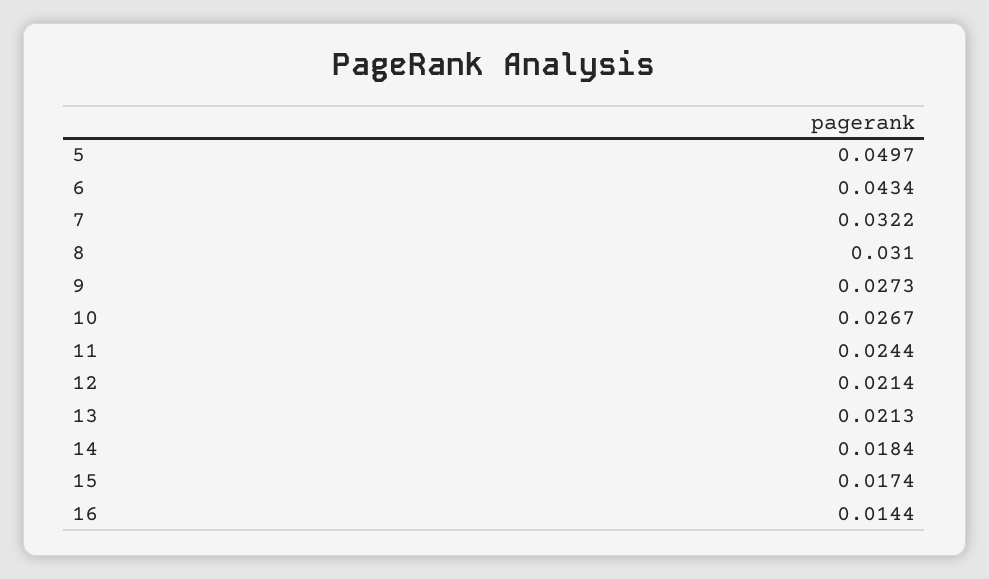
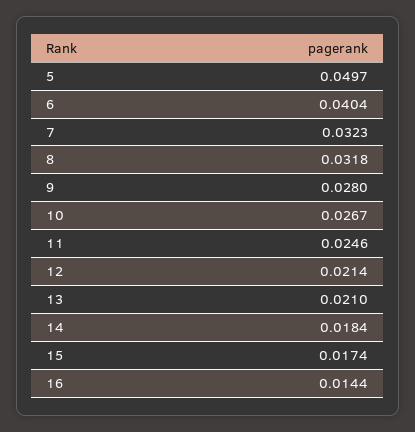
6: 0.0434 -> 0.0404
7: 0.0322 -> 0.0323
8: 0.031 -> 0.0318
9: 0.0273 -> 0.028
11: 0.0244 -> 0.0246
13: 0.0213 -> 0.021

